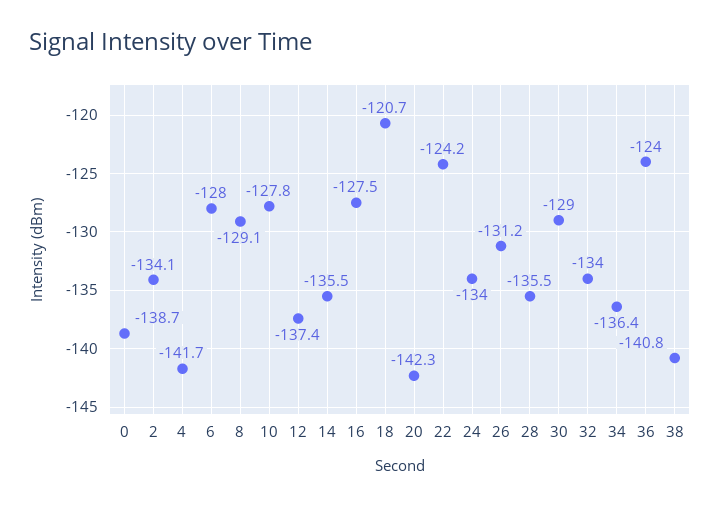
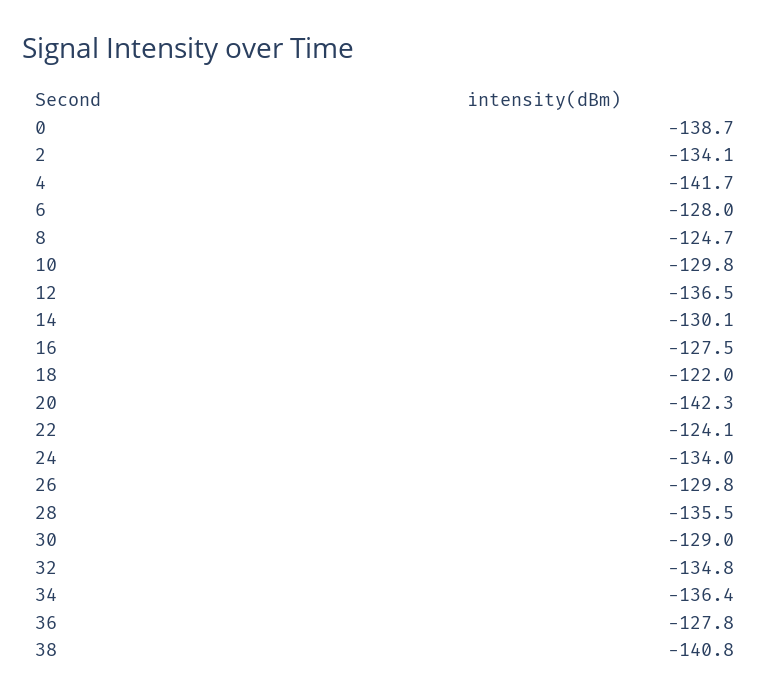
8: -129.1 -> -124.7
10: -127.8 -> -129.8
12: -137.4 -> -136.5
14: -135.5 -> -130.1
18: -120.7 -> -122
22: -124.2 -> -124.1
26: -131.2 -> -129.8
32: -134 -> -134.8
36: -124 -> -127.8

